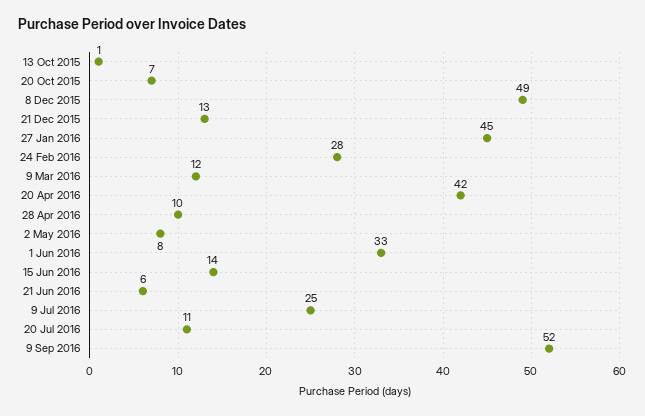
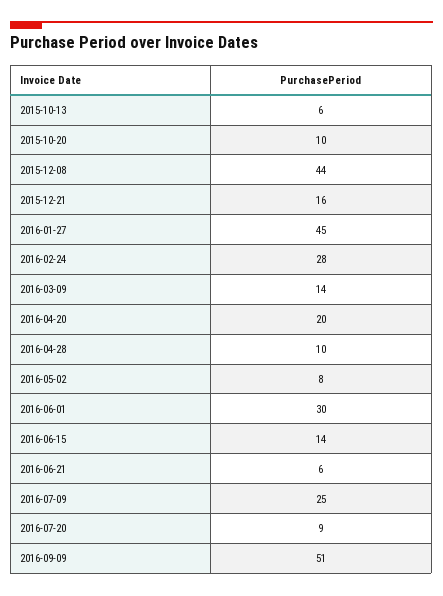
13 Oct 2015: 1 -> 6
20 Oct 2015: 7 -> 10
8 Dec 2015: 49 -> 44
21 Dec 2015: 13 -> 16
9 Mar 2016: 12 -> 14
20 Apr 2016: 42 -> 20
1 Jun 2016: 33 -> 30
20 Jul 2016: 11 -> 9
9 Sep 2016: 52 -> 51

